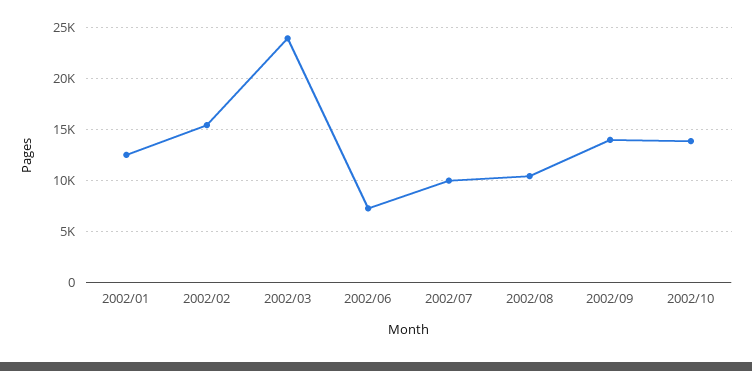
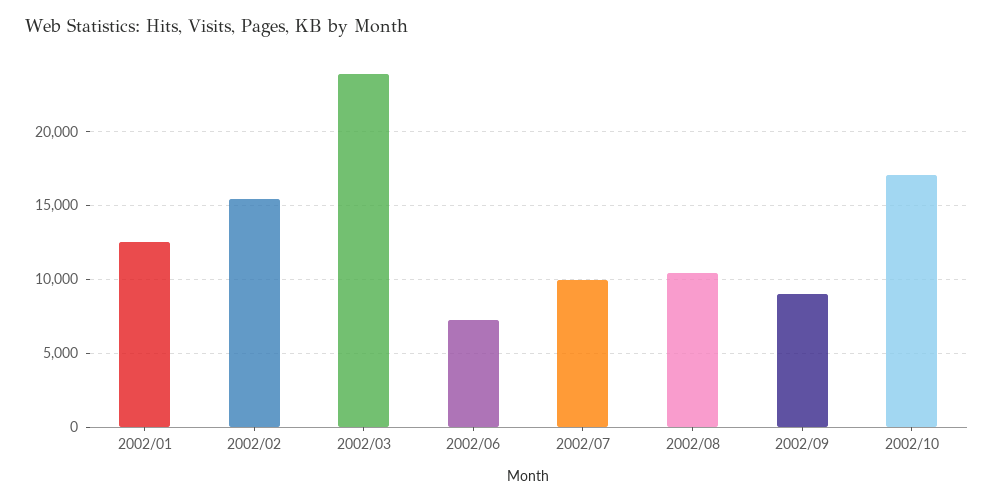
2002/09: 14000 -> 9000
2002/10: 14000 -> 17000

